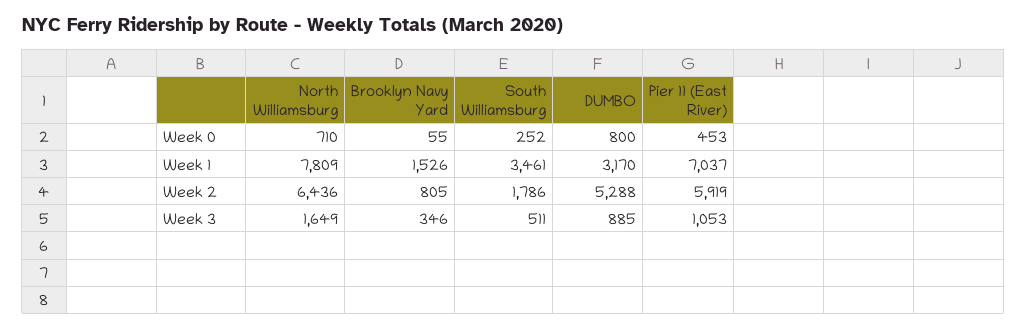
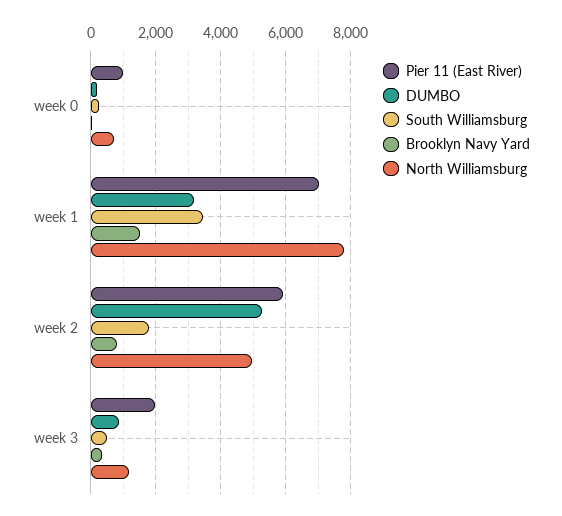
DUMBO, Week 0: 800 -> 200
Pier 11 (East River), Week 0: 453 -> 1000
North Williamsburg, Week 2: 6436 -> 5000
North Williamsburg, Week 3: 1649 -> 1200
Pier 11 (East River), Week 3: 1053 -> 2000

